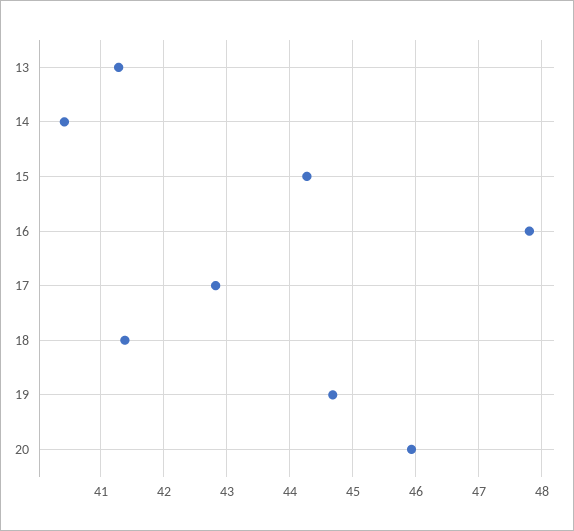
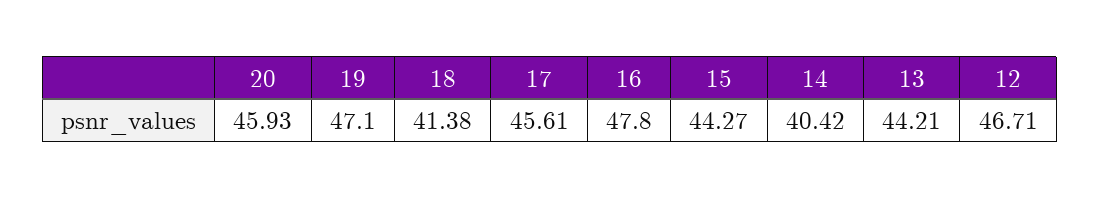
13: 41.3 -> 44.21
17: 42.8 -> 45.61
19: 44.7 -> 47.1
12: none -> 46.71

